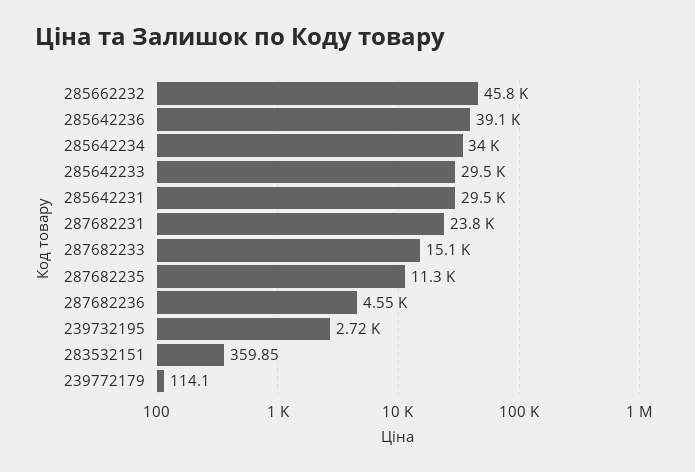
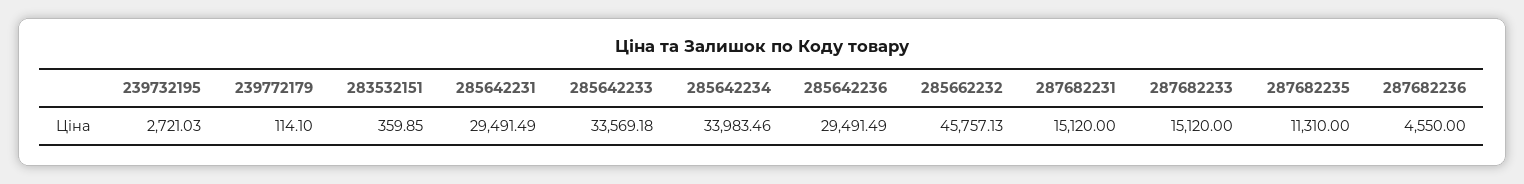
285642236: 39100 -> 29491.49
285642233: 29500 -> 33569.18
287682231: 23800 -> 15120

